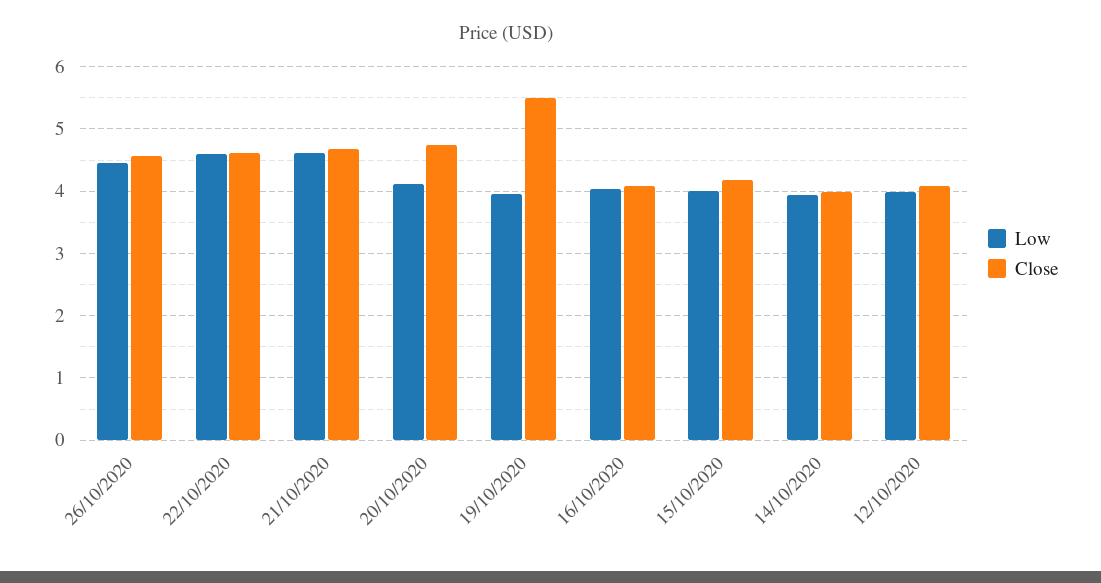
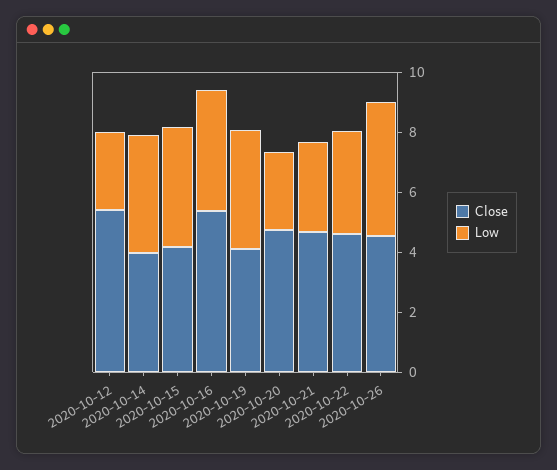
Low, 22/10/2020: 4.6 -> 3.5
Low, 21/10/2020: 4.6 -> 3
Low, 20/10/2020: 4.1 -> 2.5
Close, 19/10/2020: 5.5 -> 4
Close, 16/10/2020: 4.1 -> 5.5
Low, 12/10/2020: 4 -> 2.5
Close, 12/10/2020: 4.1 -> 5.5

